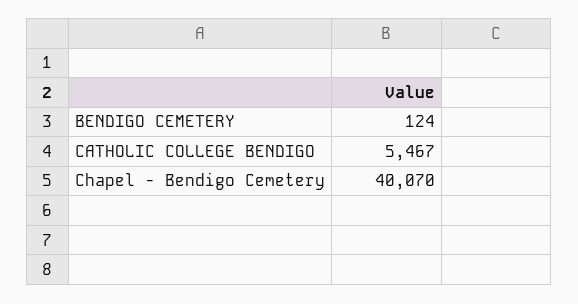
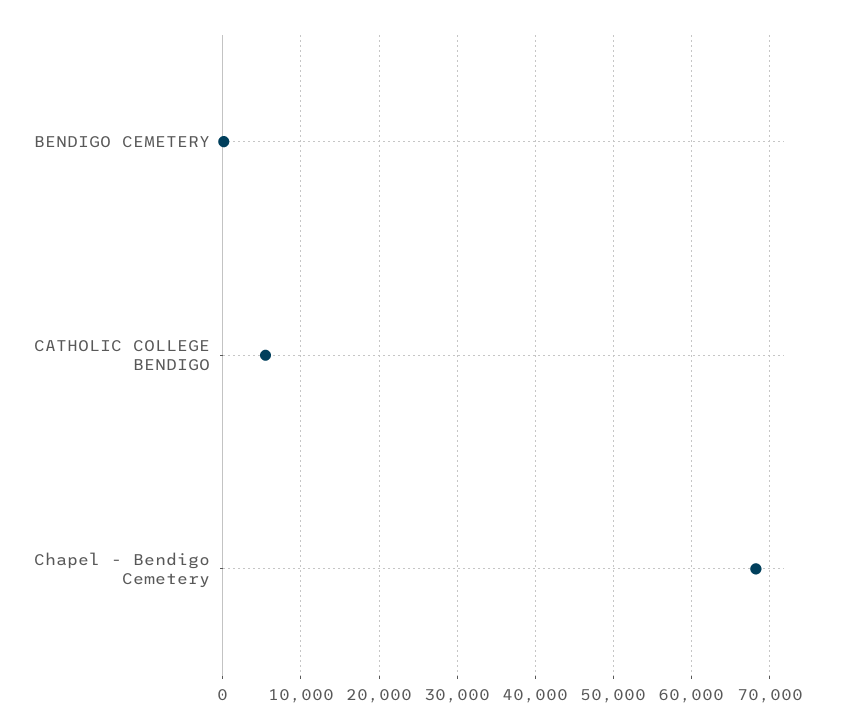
Chapel - Bendigo Cemetery: 40070 -> 68000

